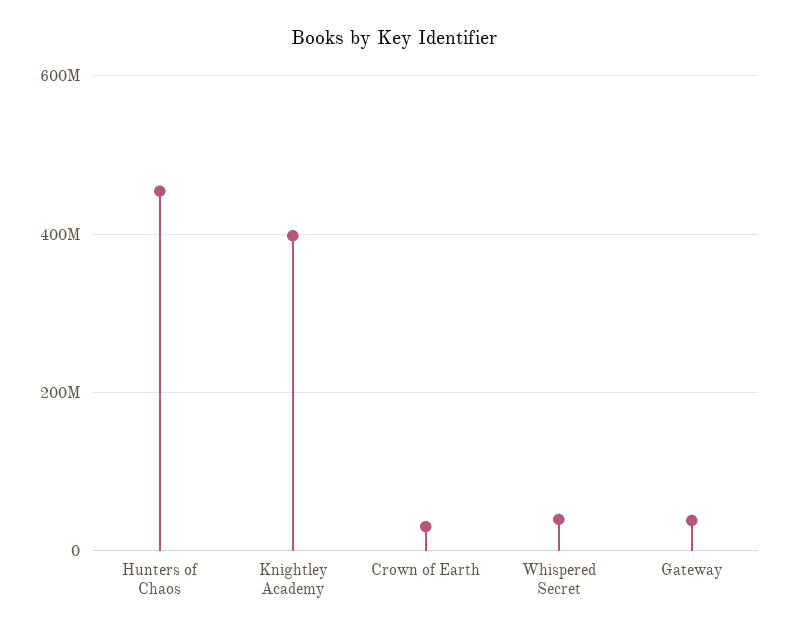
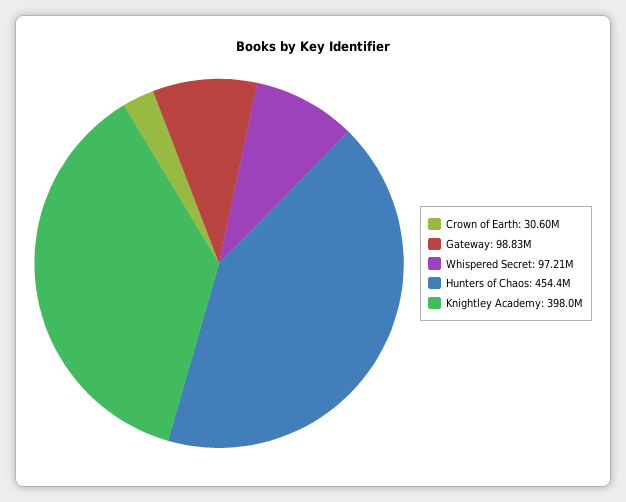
Whispered Secret: 40000000 -> 97210000
Gateway: 40000000 -> 98830000

